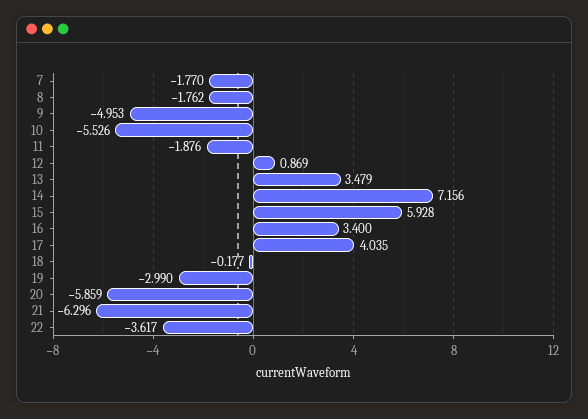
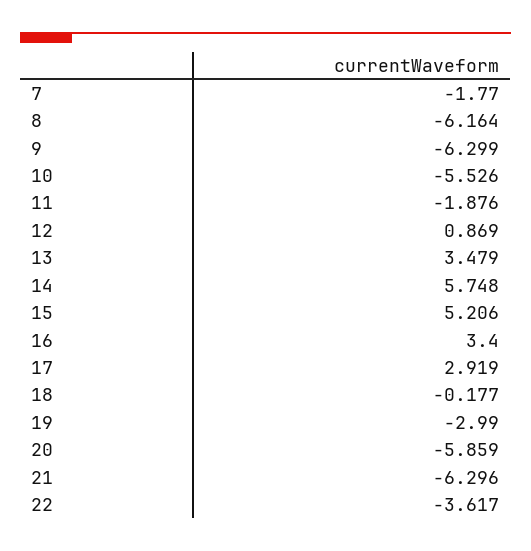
8: -1.762 -> -6.164
9: -4.953 -> -6.299
14: 7.156 -> 5.748
15: 5.928 -> 5.206
17: 4.035 -> 2.919

